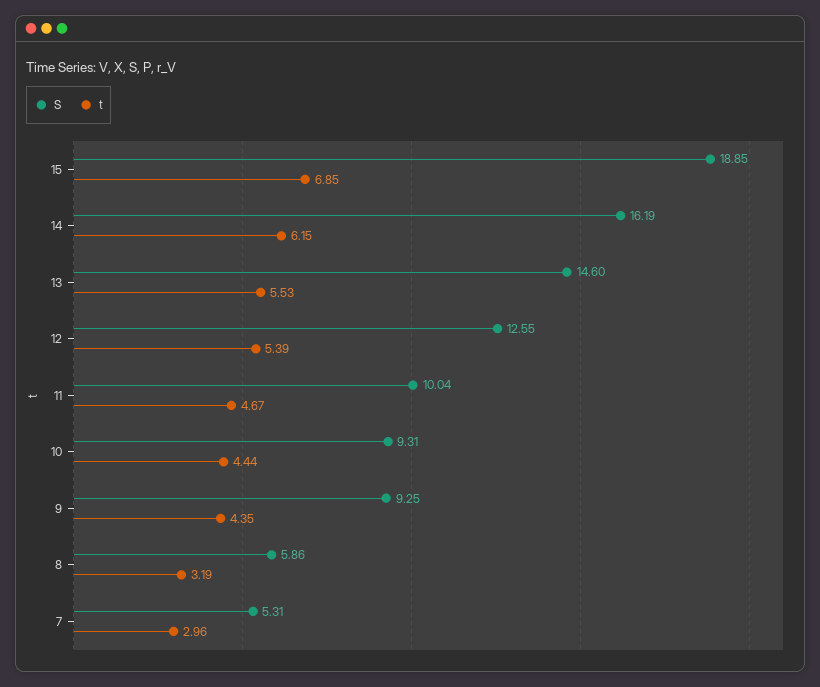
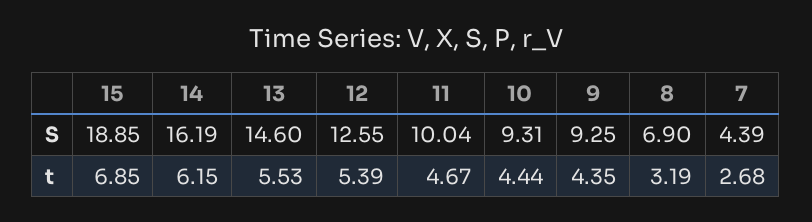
S, 8: 5.86 -> 6.9
S, 7: 5.31 -> 4.39
t, 7: 2.96 -> 2.68

